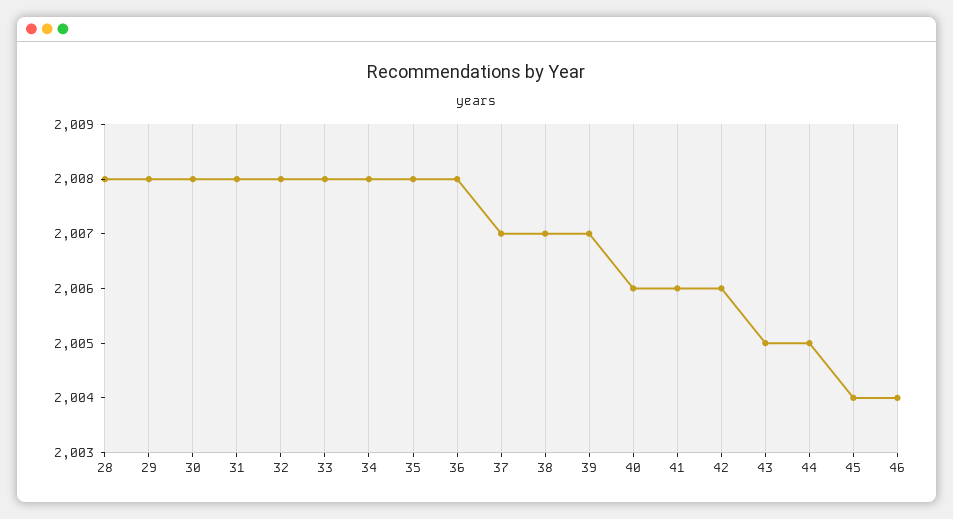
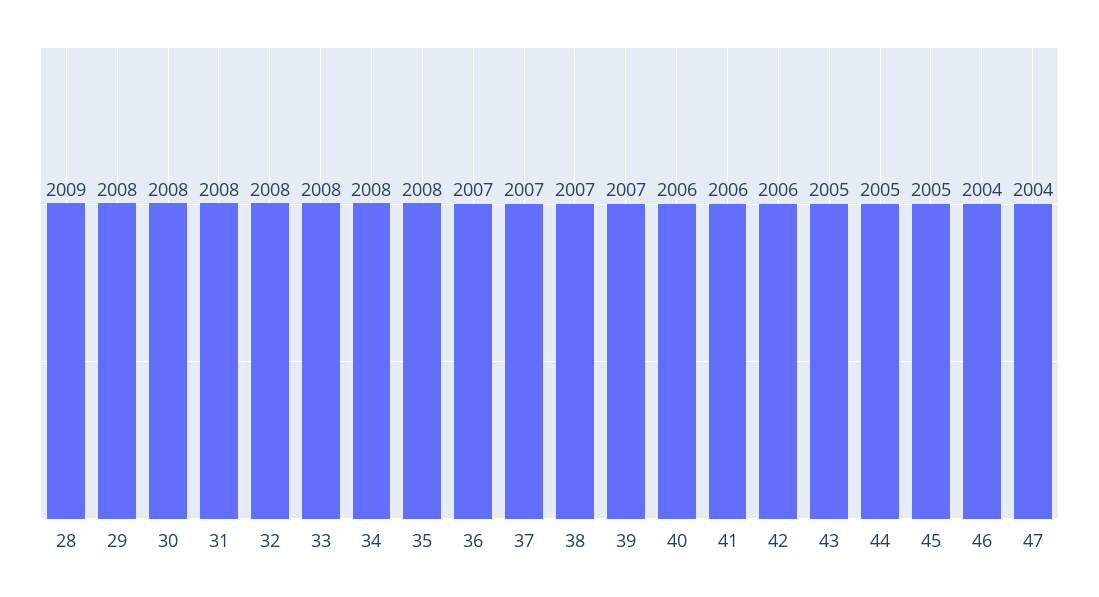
28: 2008 -> 2009
36: 2008 -> 2007
45: 2004 -> 2005
47: none -> 2004

